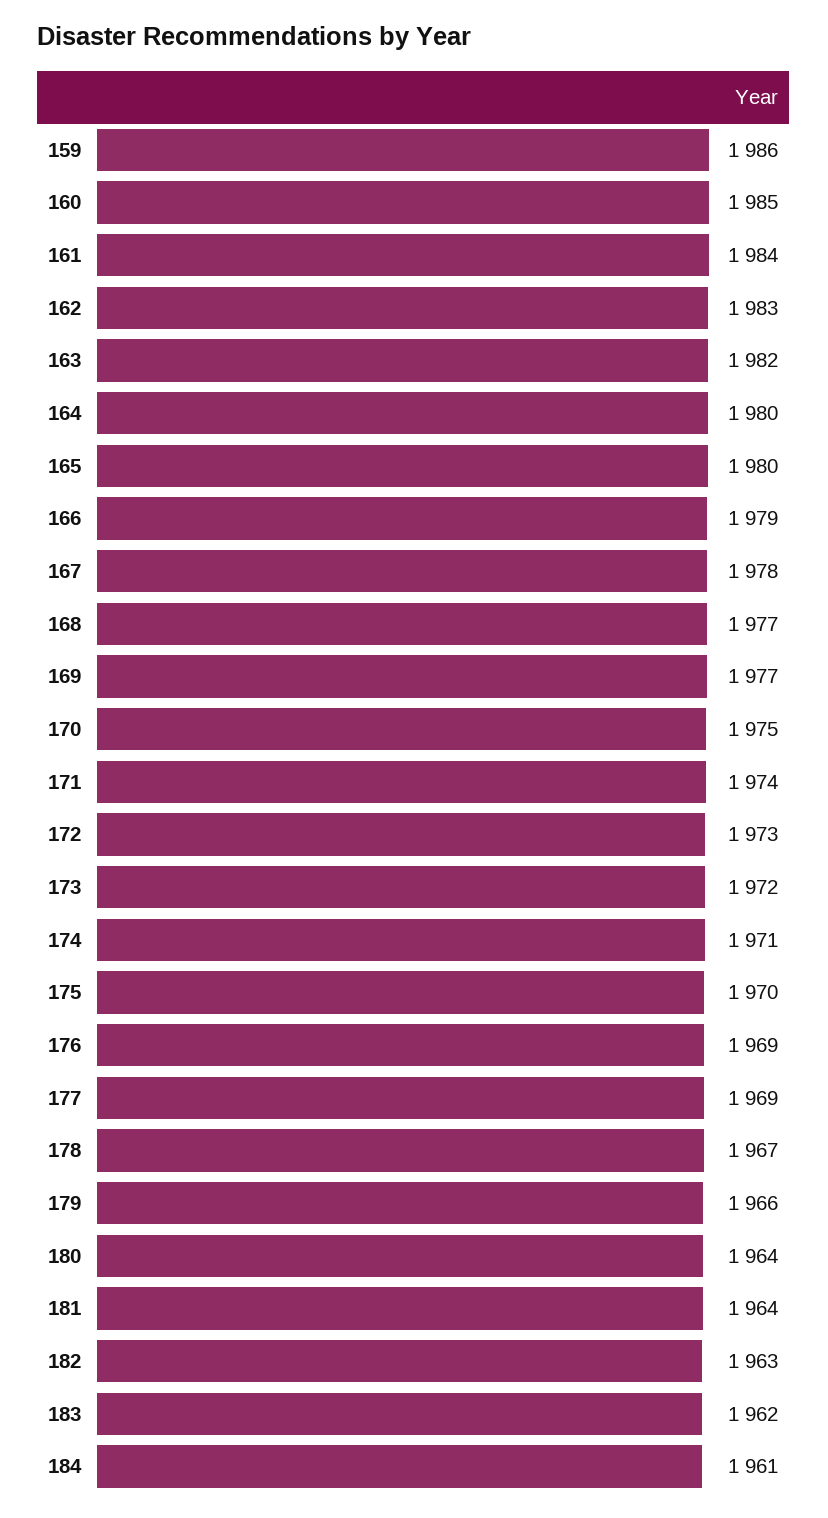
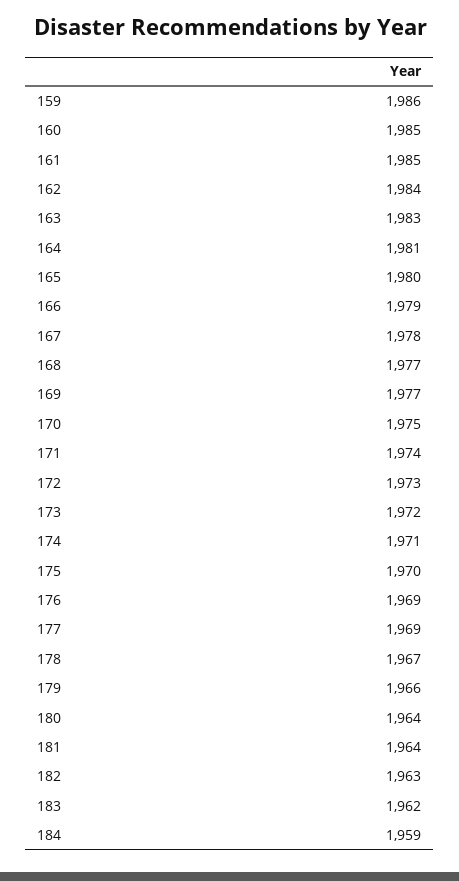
161: 1984 -> 1985
162: 1983 -> 1984
163: 1982 -> 1983
164: 1980 -> 1981
184: 1961 -> 1959

